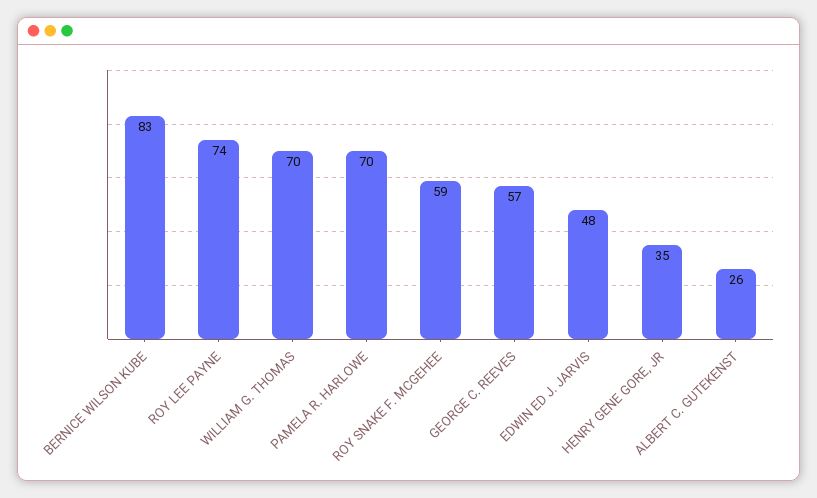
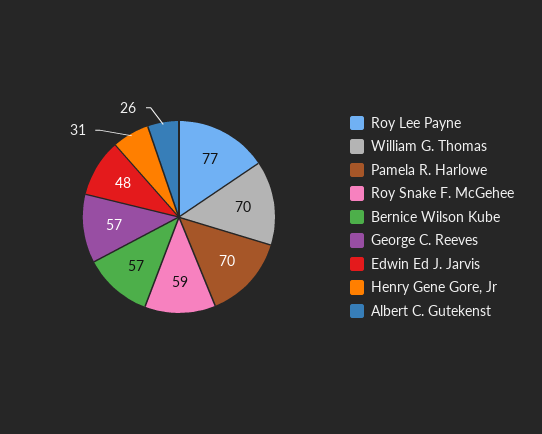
BERNICE WILSON KUBE: 83 -> 57
ROY LEE PAYNE: 74 -> 77
HENRY GENE GORE, JR: 35 -> 31

